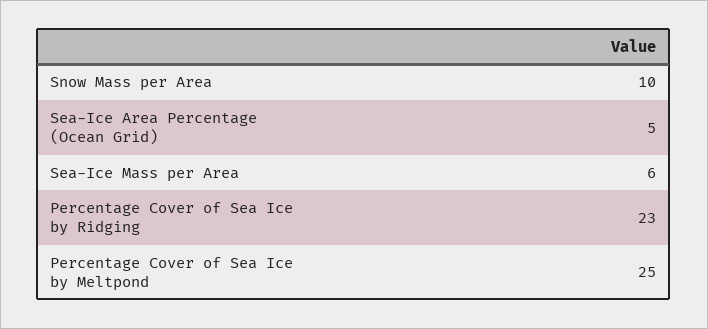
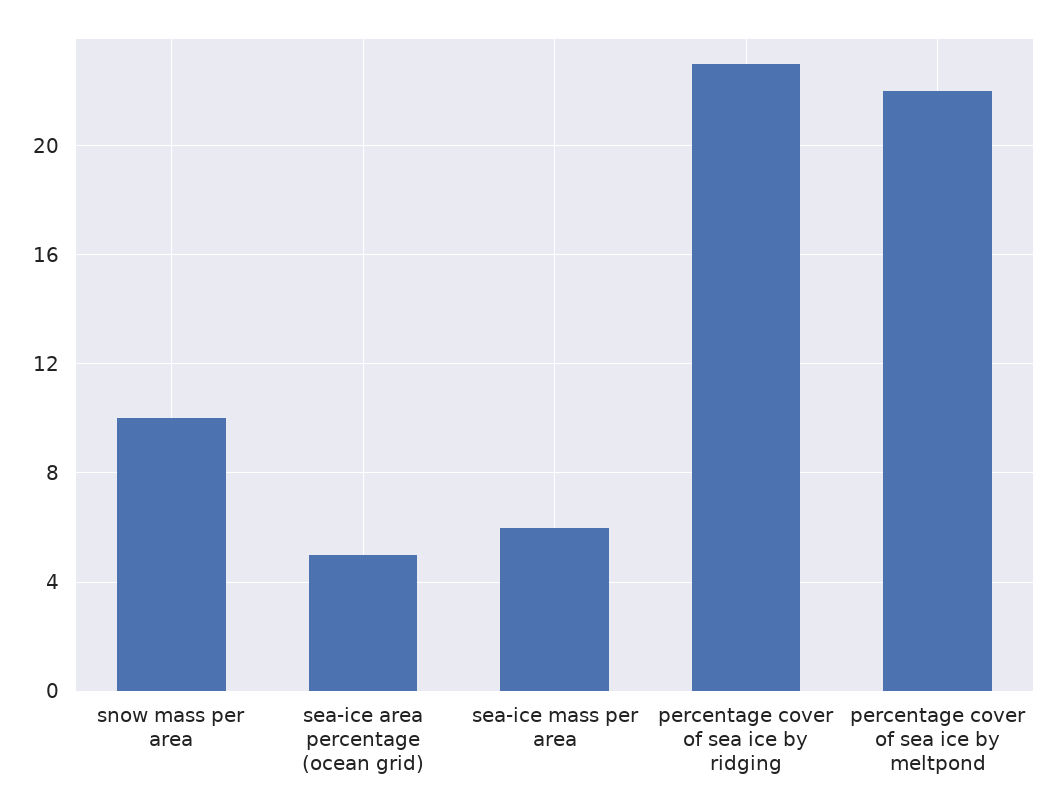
Percentage Cover of Sea Ice by Meltpond: 25 -> 22

